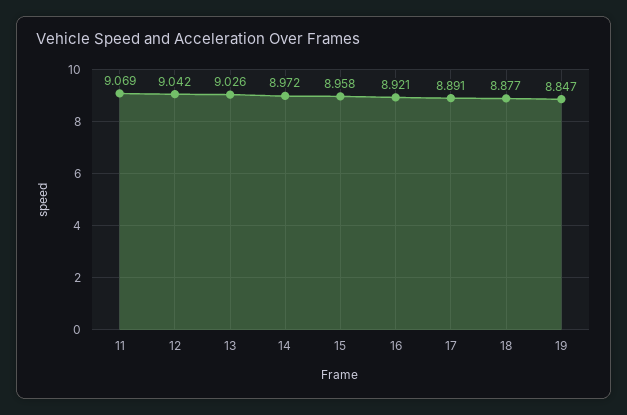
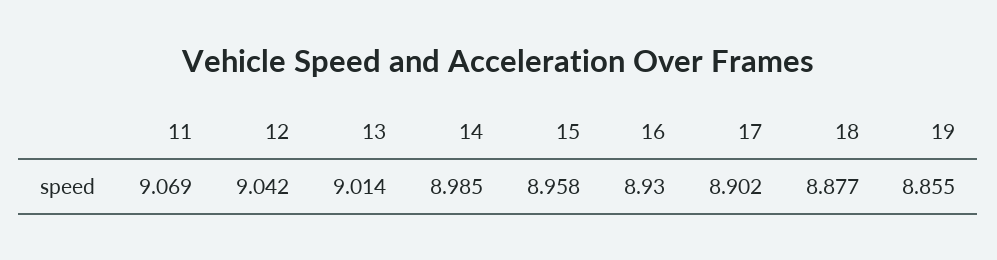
13: 9.026 -> 9.014
14: 8.972 -> 8.985
16: 8.921 -> 8.93
17: 8.891 -> 8.902
19: 8.847 -> 8.855

